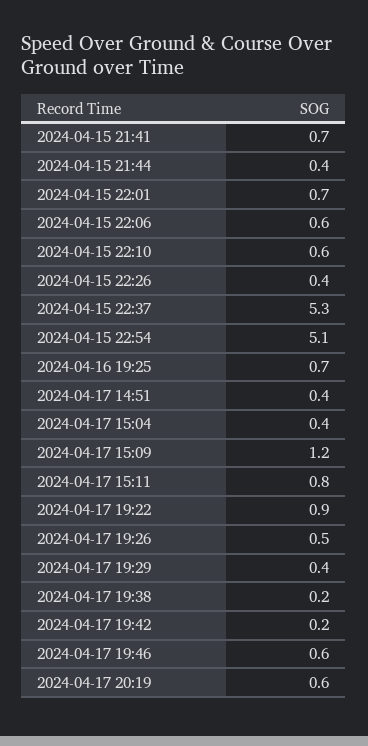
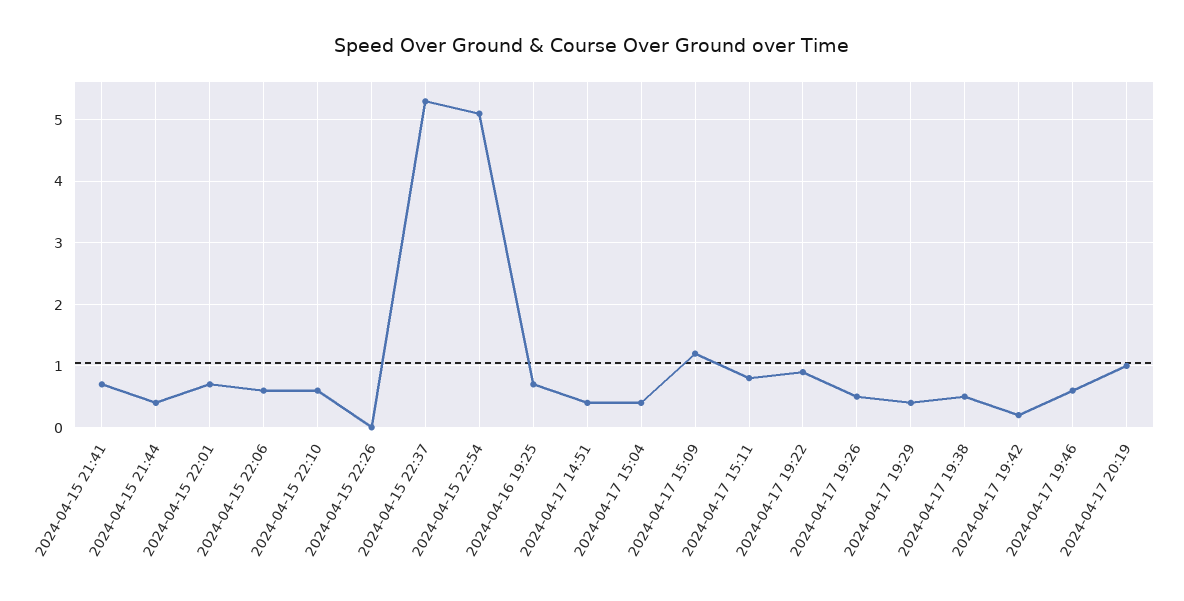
2024-04-15 22:26: 0.4 -> 0
2024-04-17 19:38: 0.2 -> 0.5
2024-04-17 20:19: 0.6 -> 1

